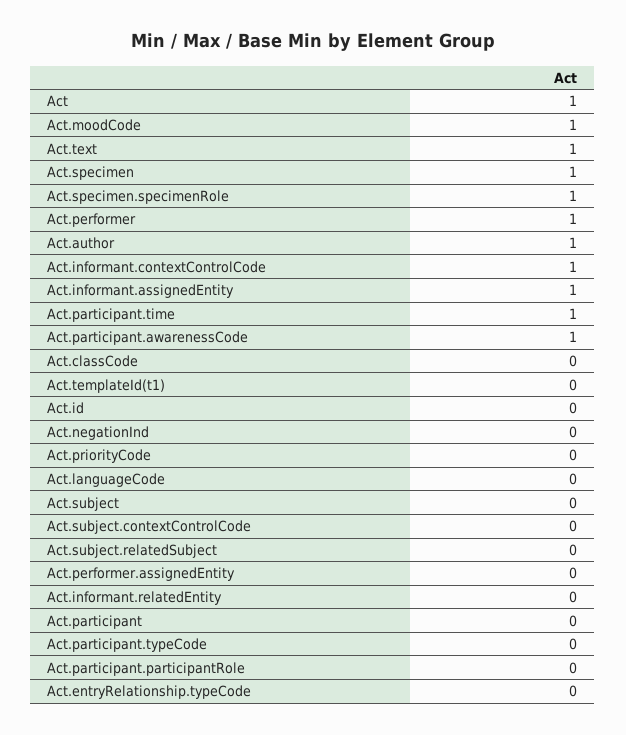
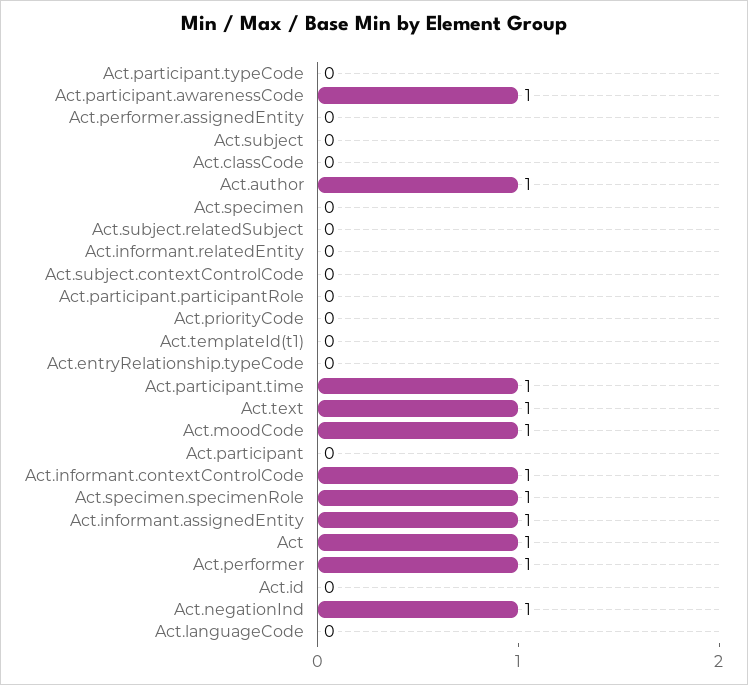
Act.specimen: 1 -> 0
Act.negationInd: 0 -> 1

